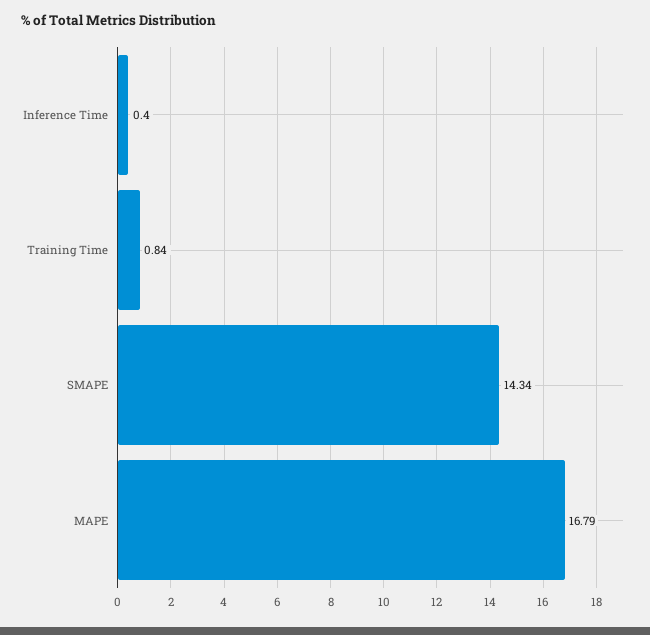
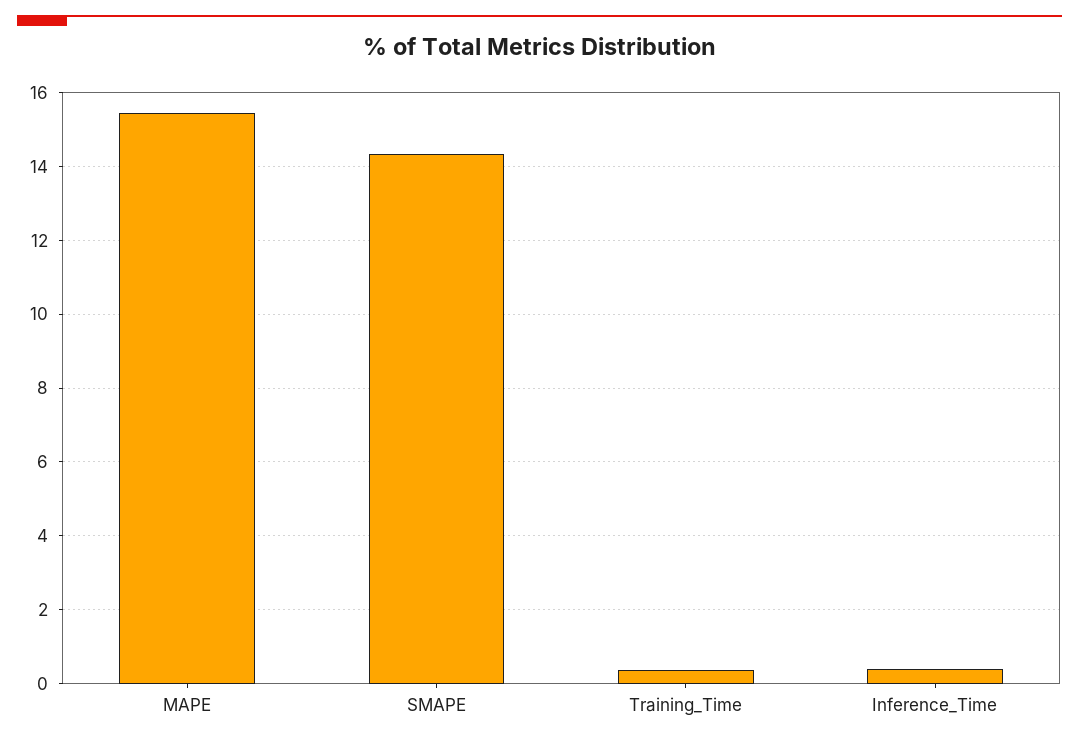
Training Time: 0.84 -> 0.4
MAPE: 16.79 -> 15.4

